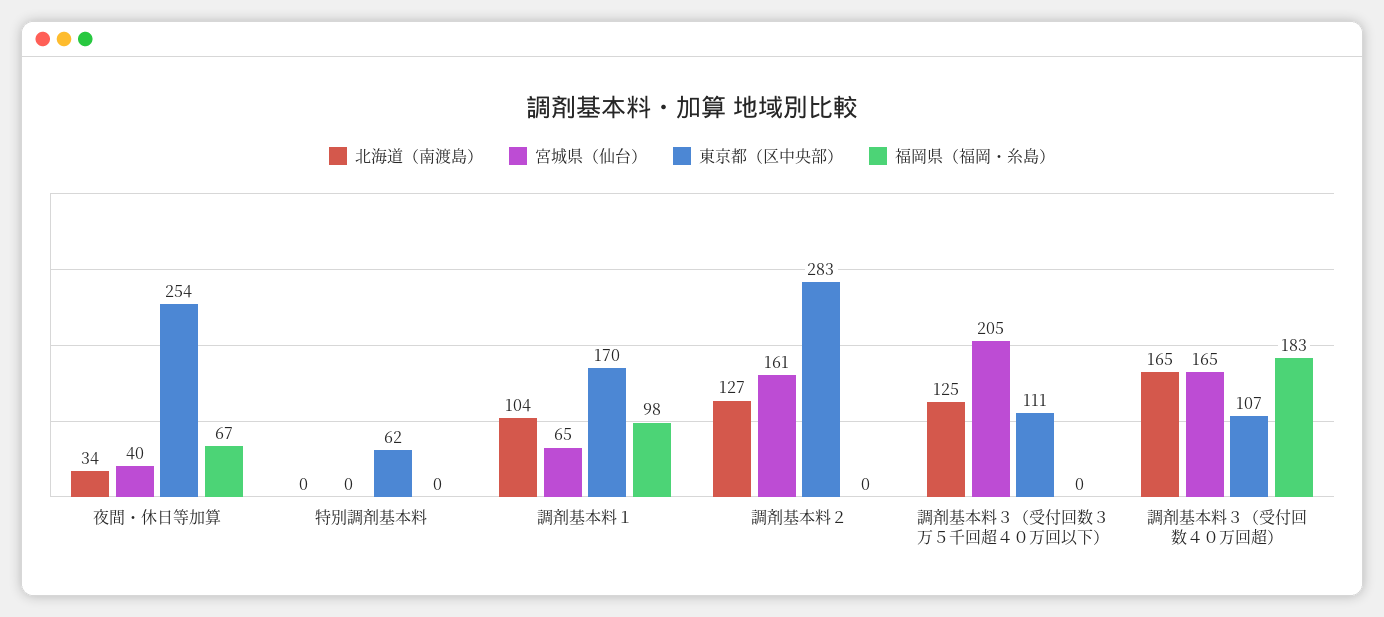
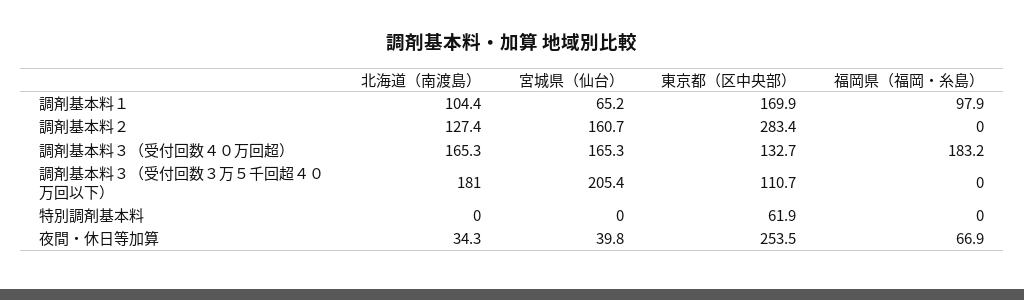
北海道（南渡島）, 調剤基本料３（受付回数３万５千回超４０万回以下）: 125 -> 181
東京都（区中央部）, 調剤基本料３（受付回数４０万回超）: 107 -> 132.7

